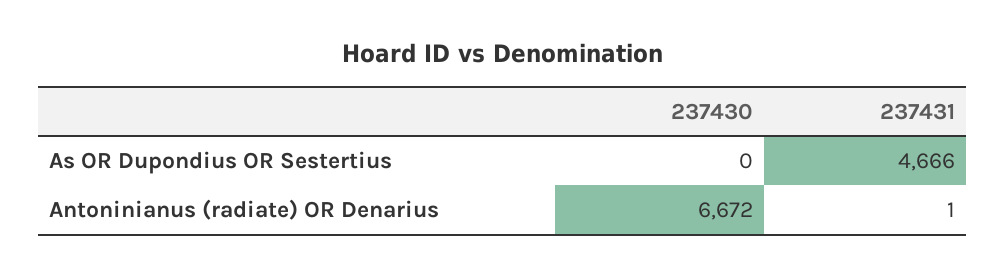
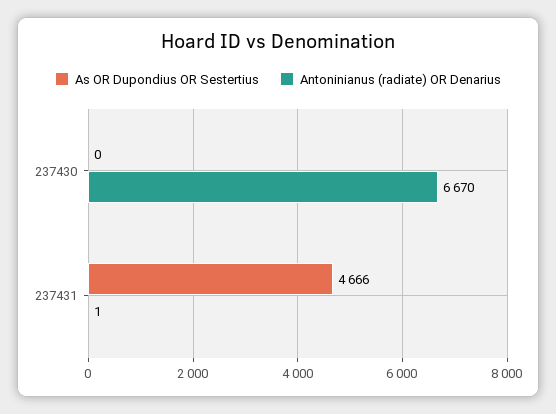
Antoninianus (radiate) OR Denarius, 237430: 6672 -> 6670

